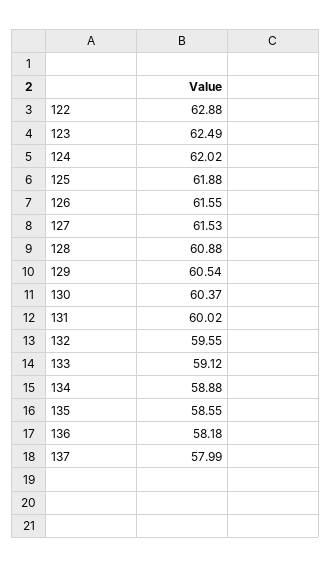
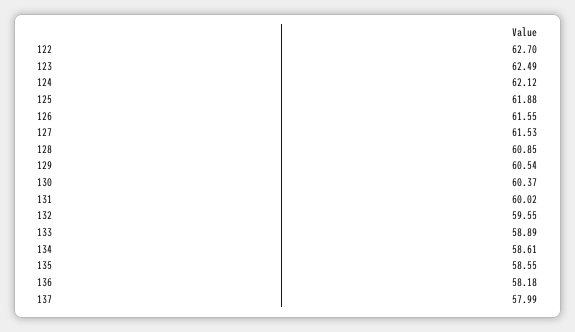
122: 62.88 -> 62.7
124: 62.02 -> 62.12
128: 60.88 -> 60.85
133: 59.12 -> 58.89
134: 58.88 -> 58.61

